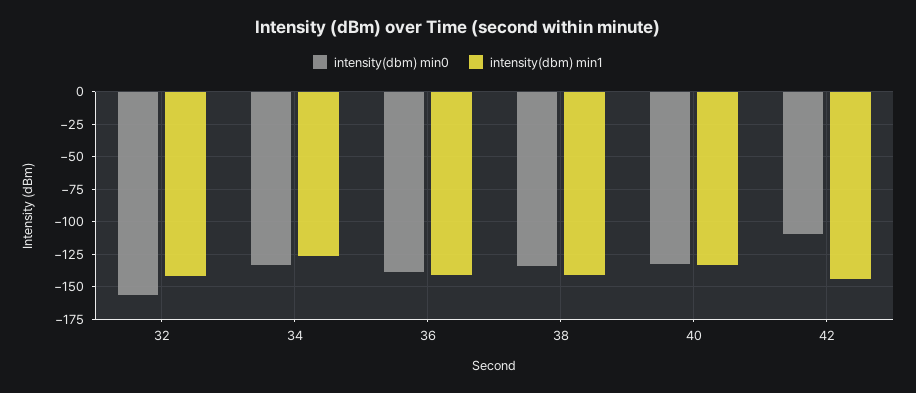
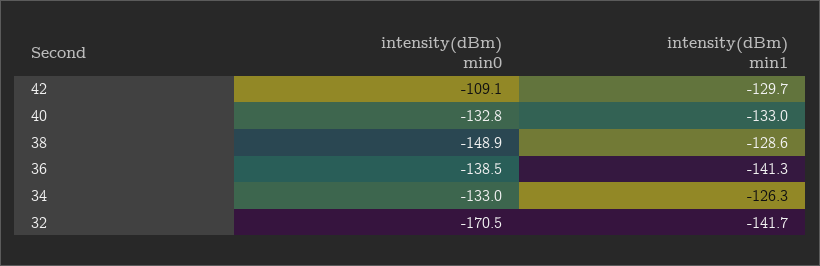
intensity(dbm) min0, 32: -155 -> -170.5
intensity(dbm) min0, 38: -135 -> -148.9
intensity(dbm) min1, 38: -140 -> -128.6
intensity(dbm) min1, 42: -145 -> -129.7

